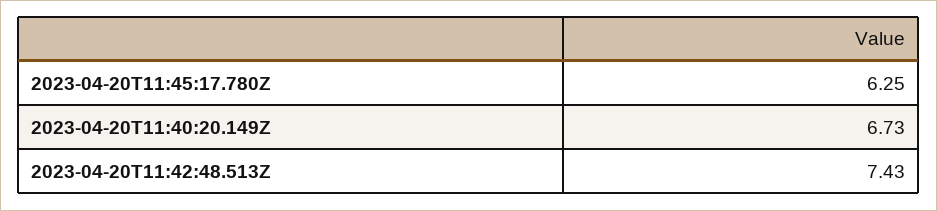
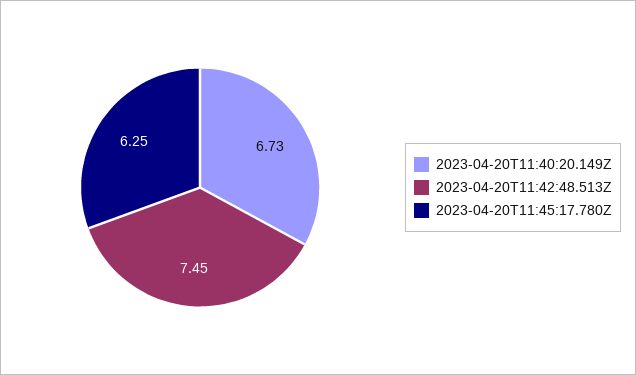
2023-04-20T11:42:48.513Z: 7.43 -> 7.45

